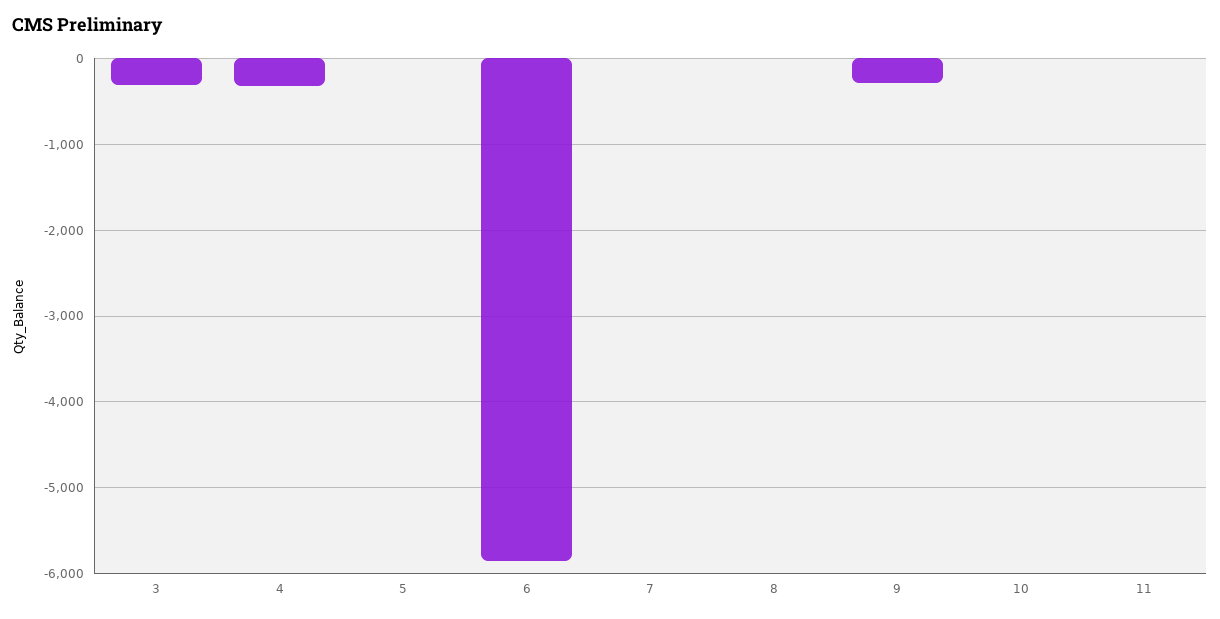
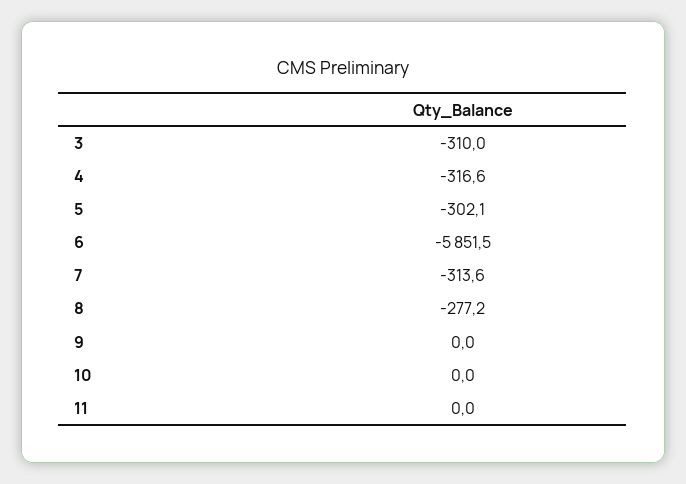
5: 0 -> -302.1
7: 0 -> -313.6
8: 0 -> -277.2
9: -300 -> 0

